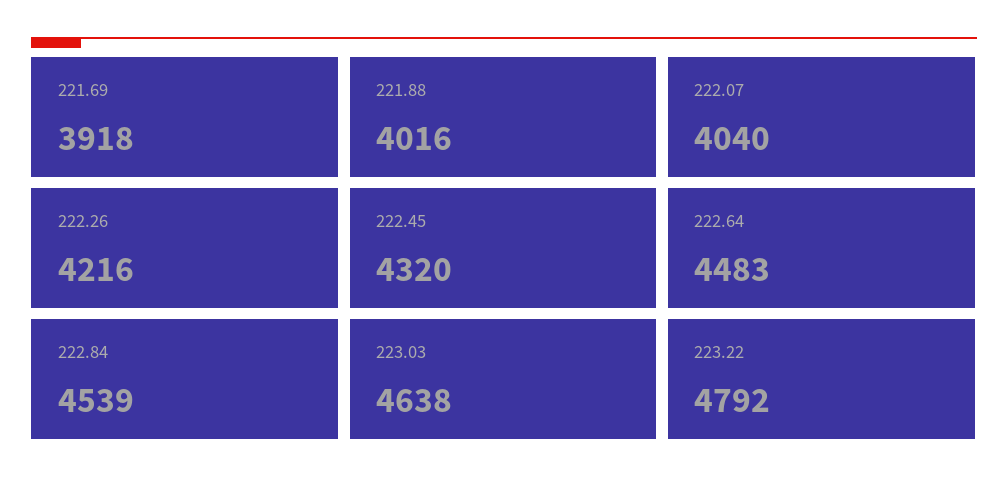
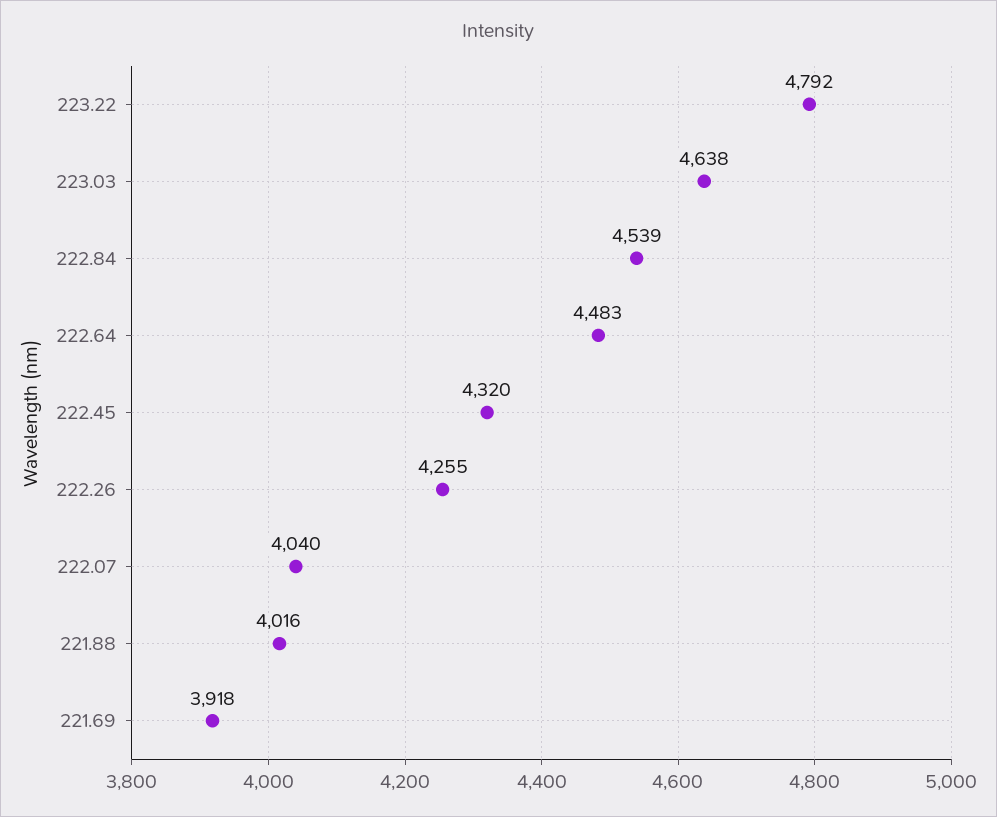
222.26: 4216 -> 4255

